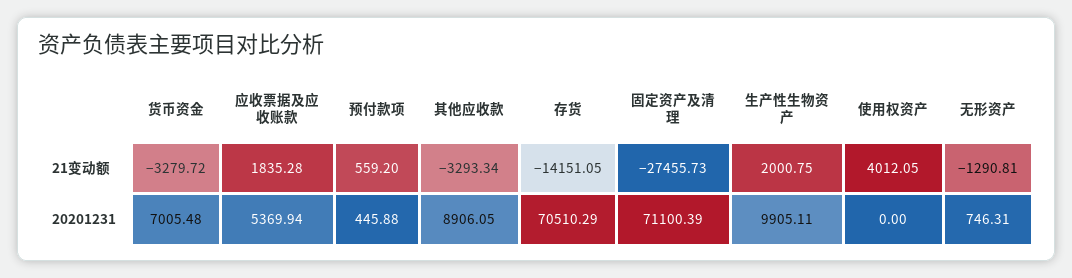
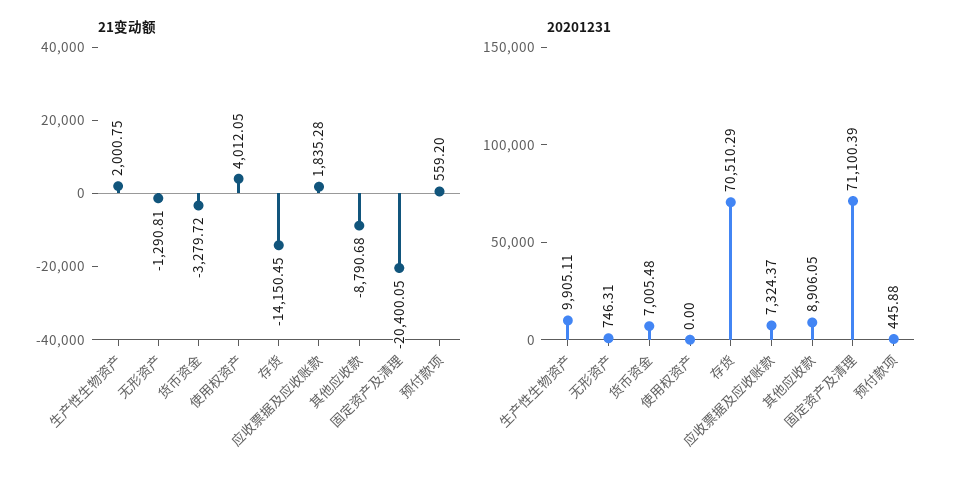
21变动额, 其他应收款: -3293.34 -> -8790.68
21变动额, 存货: -14151.05 -> -14150.45
21变动额, 固定资产及清理: -27455.73 -> -20400.05
20201231, 应收票据及应收账款: 5369.94 -> 7324.37

